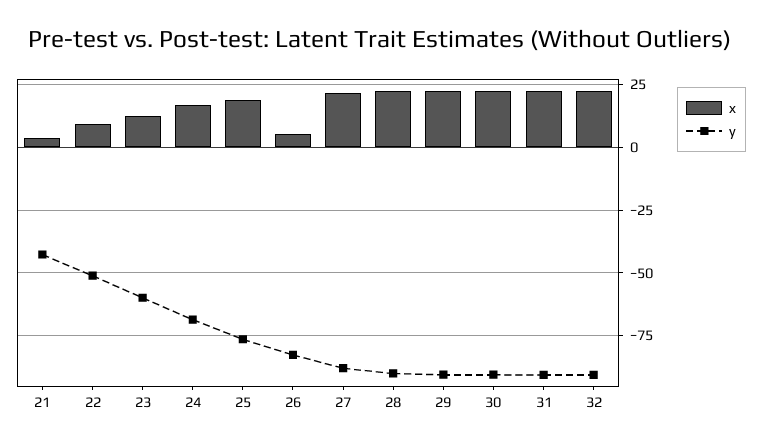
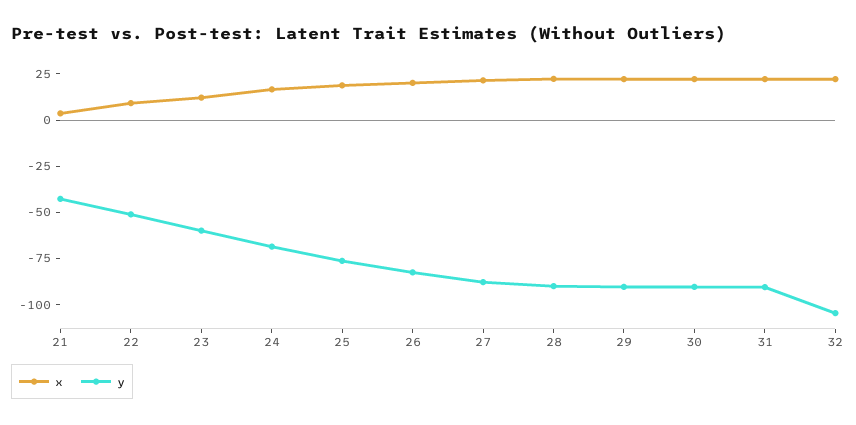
x, 26: 5 -> 20
y, 32: -90 -> -105

